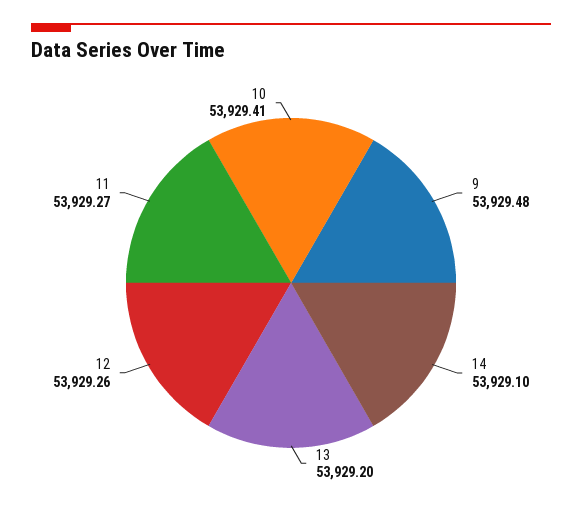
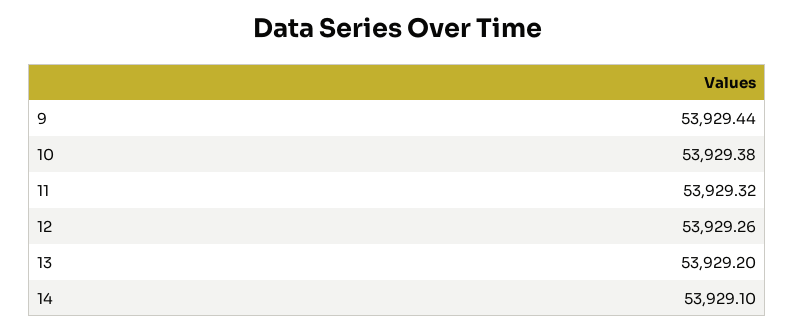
9: 53929.48 -> 53929.44
11: 53929.27 -> 53929.32
10: 53929.41 -> 53929.38

